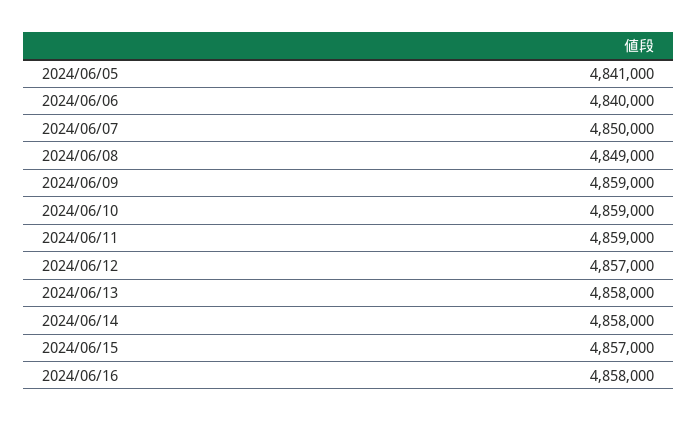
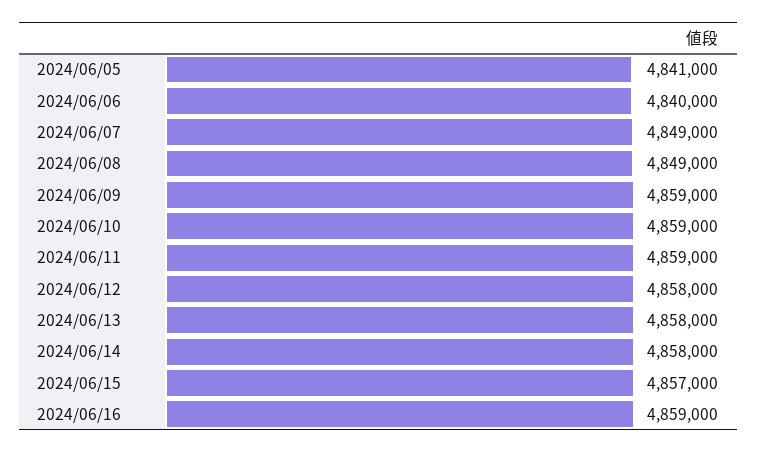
2024/06/07: 4850000 -> 4849000
2024/06/12: 4857000 -> 4858000
2024/06/16: 4858000 -> 4859000

